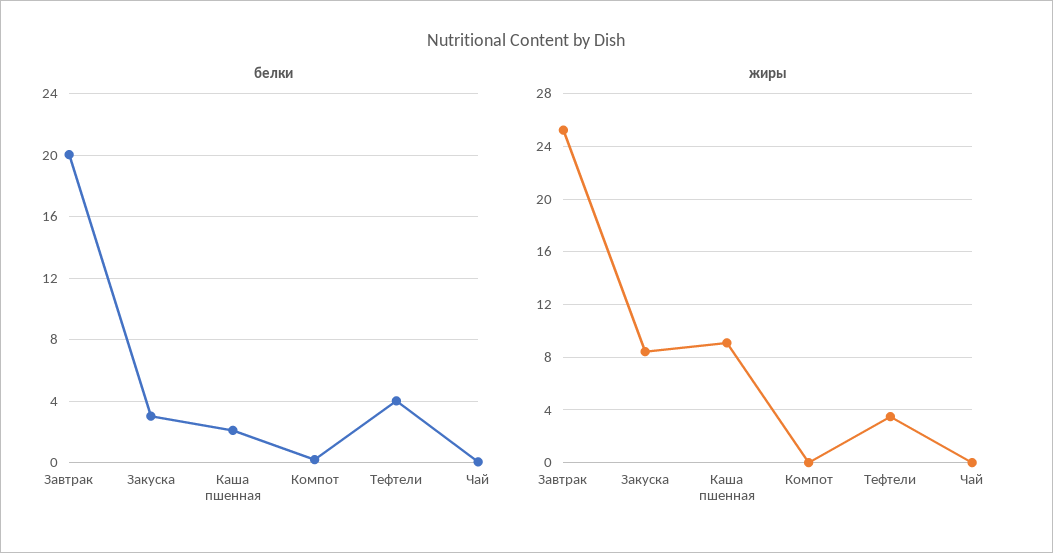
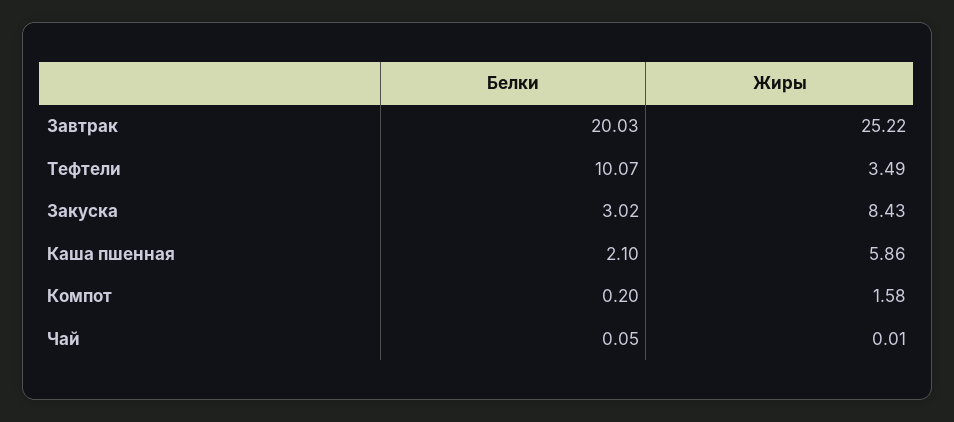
белки, Тефтели: 4 -> 10.07
жиры, Каша пшенная: 9 -> 5.86
жиры, Компот: 0 -> 1.58

